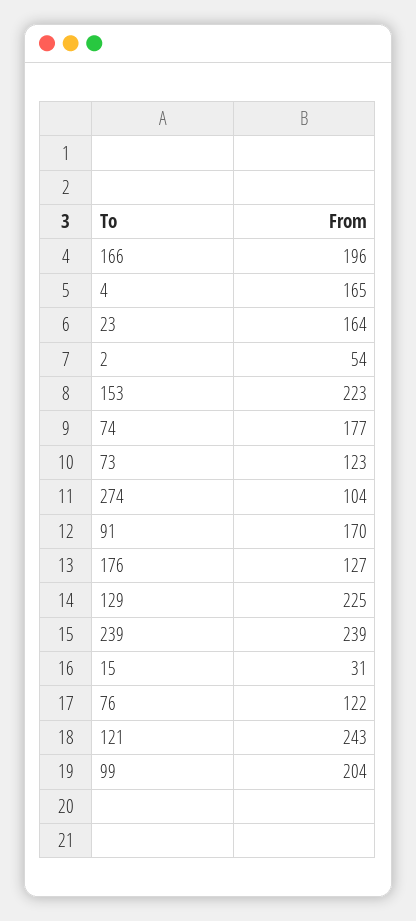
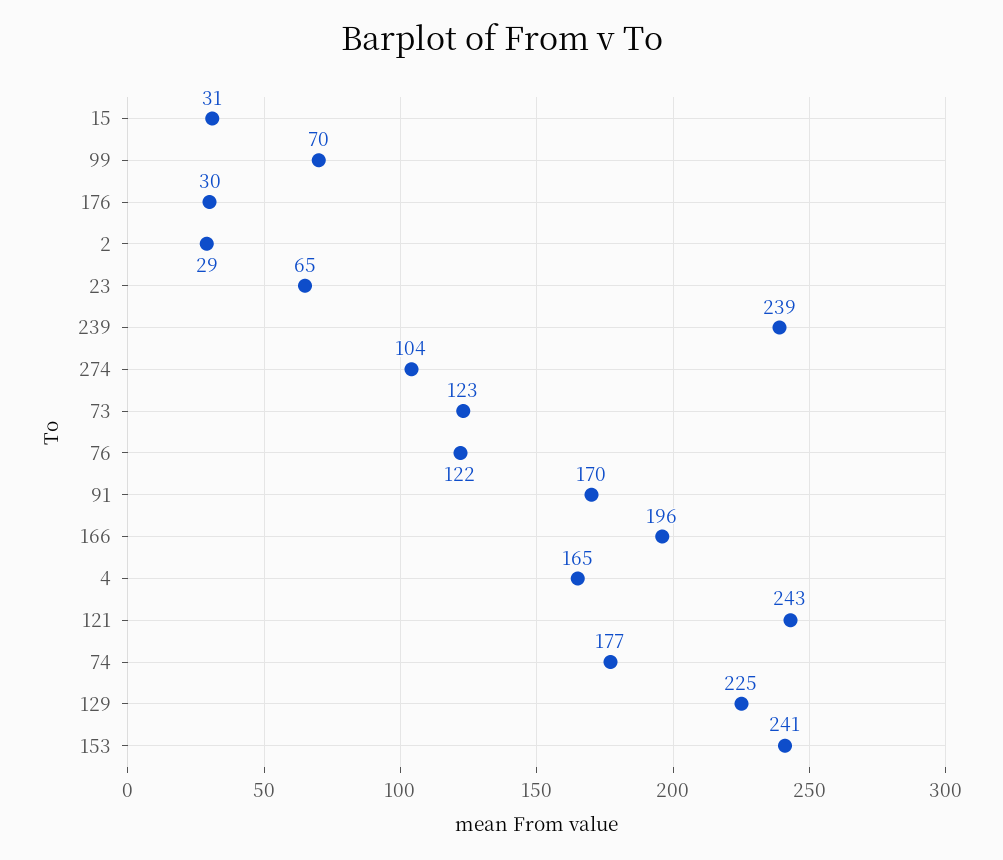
23: 164 -> 65
2: 54 -> 29
153: 223 -> 241
176: 127 -> 30
99: 204 -> 70

